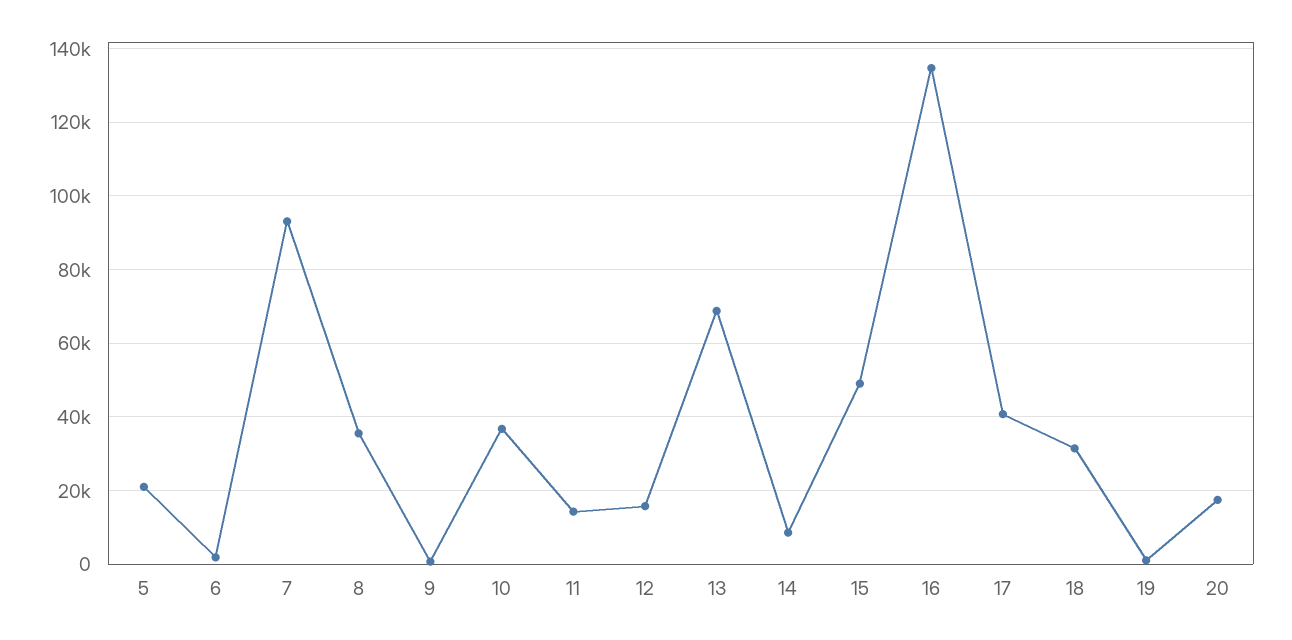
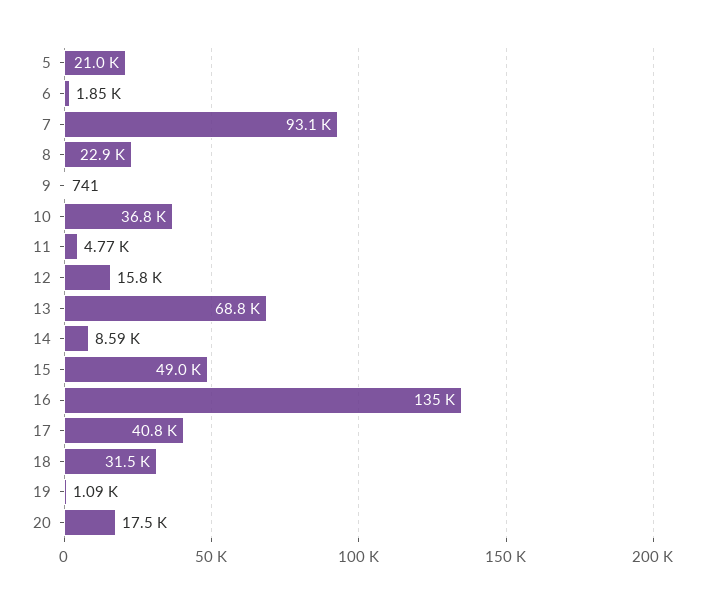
8: 36000 -> 22900
11: 14000 -> 4770

